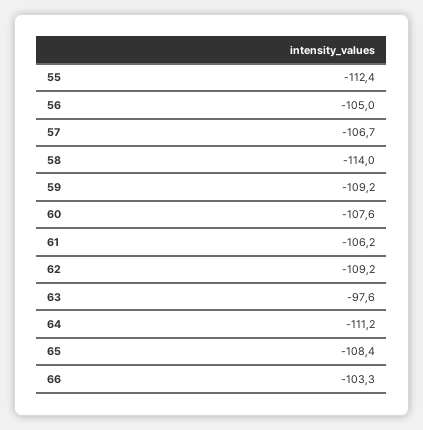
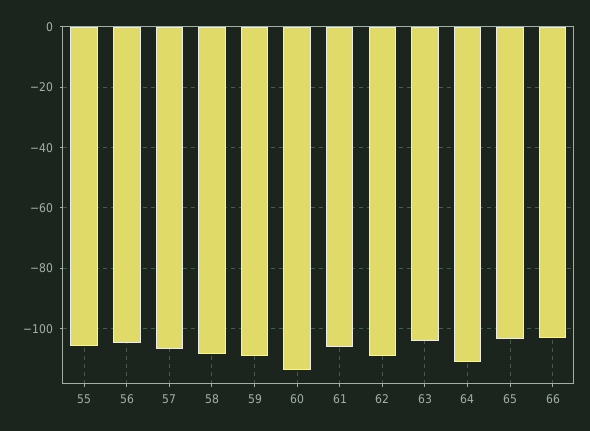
55: -112.4 -> -106
58: -114 -> -108
60: -107.6 -> -114
63: -97.6 -> -104
65: -108.4 -> -104

